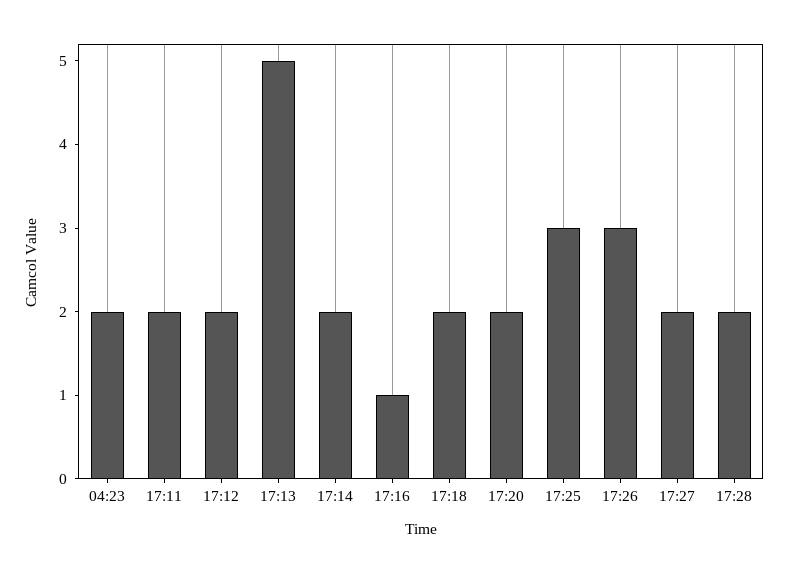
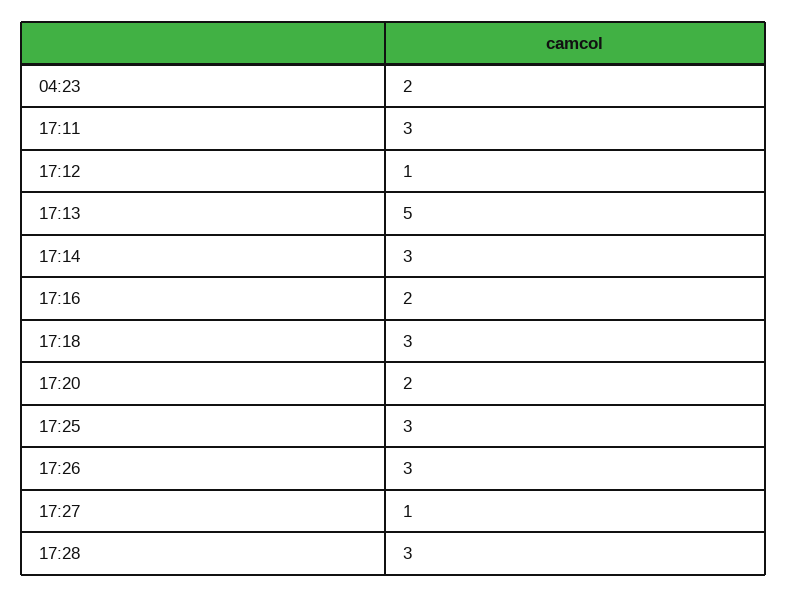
17:11: 2 -> 3
17:12: 2 -> 1
17:14: 2 -> 3
17:16: 1 -> 2
17:18: 2 -> 3
17:27: 2 -> 1
17:28: 2 -> 3

